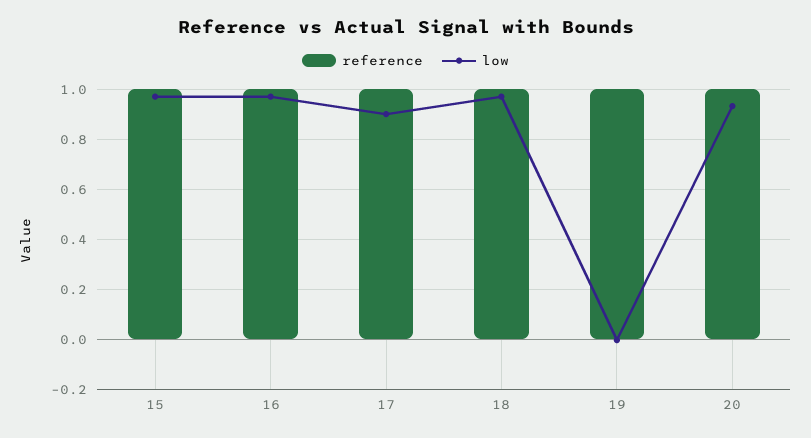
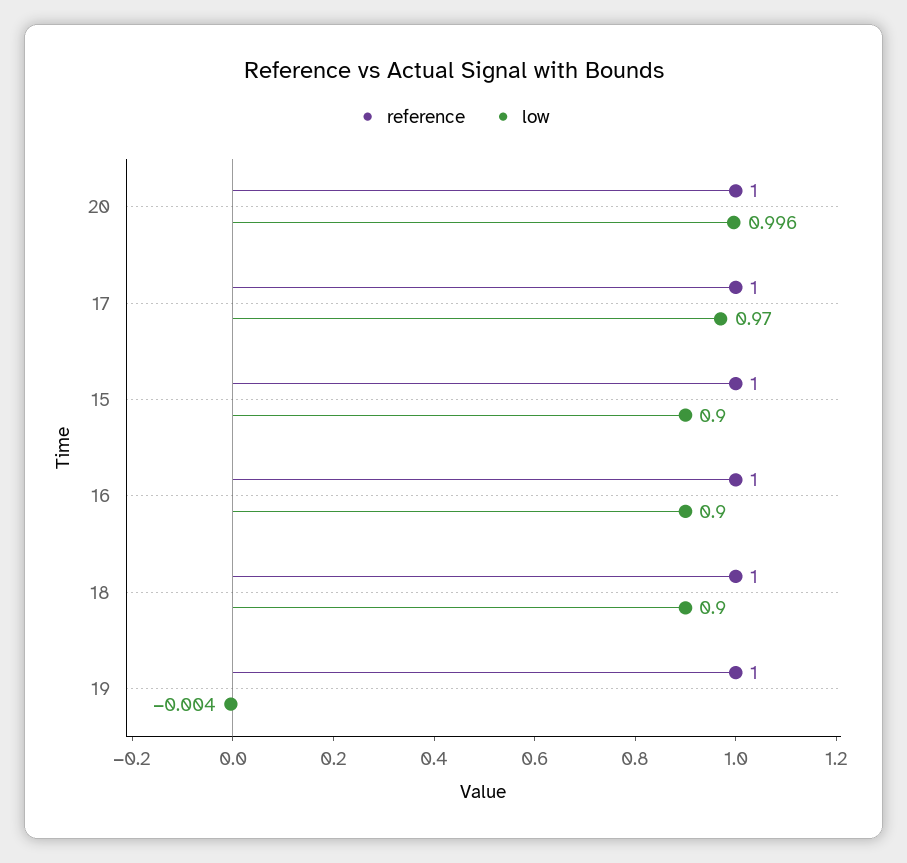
low, 15: 0.975 -> 0.9
low, 16: 0.975 -> 0.9
low, 17: 0.9 -> 0.97
low, 18: 0.975 -> 0.9
low, 20: 0.925 -> 0.996

